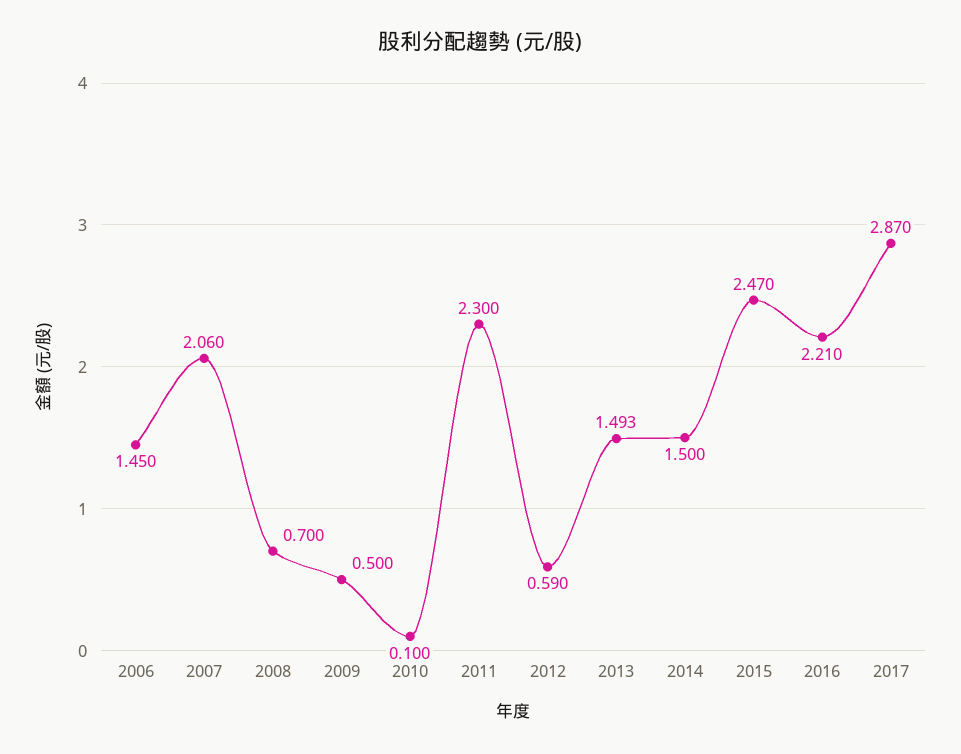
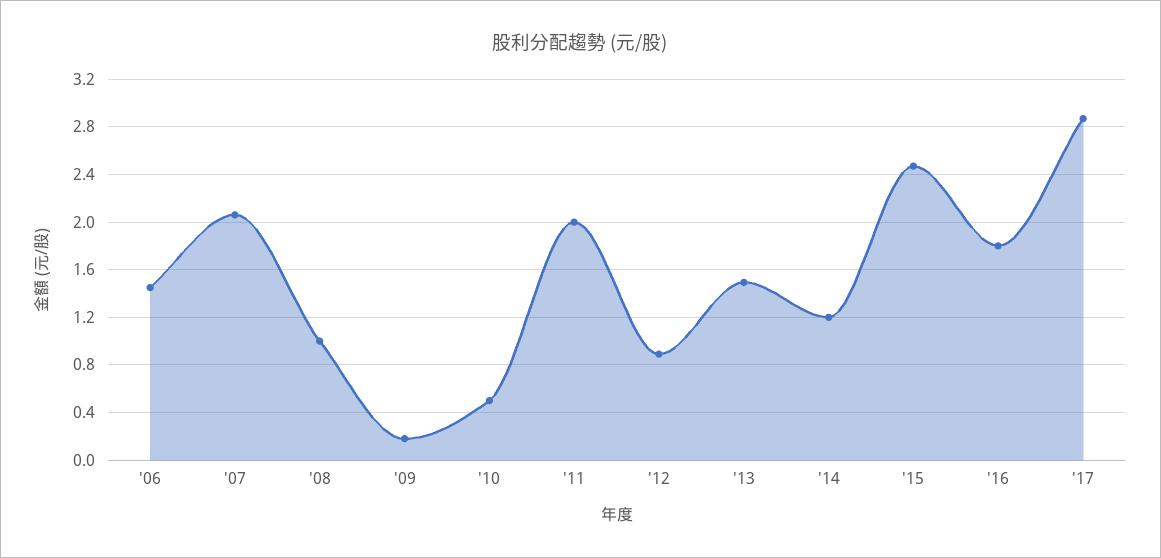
2008: 0.7 -> 1
2009: 0.5 -> 0.2
2010: 0.1 -> 0.5
2011: 2.3 -> 2
2012: 0.59 -> 0.9
2014: 1.5 -> 1.2
2016: 2.21 -> 1.8

